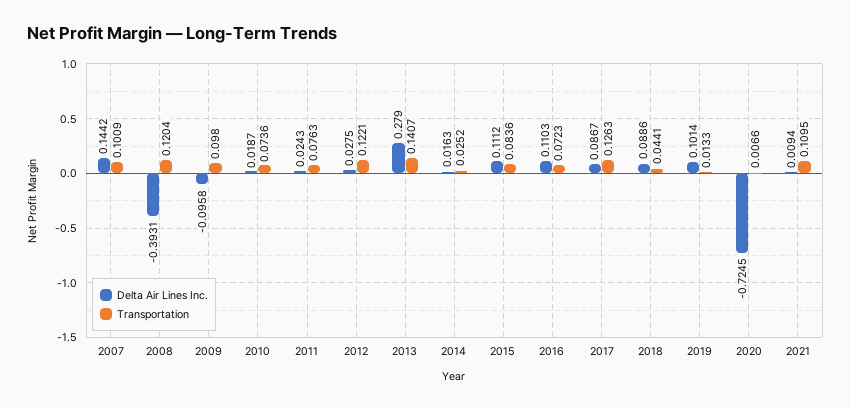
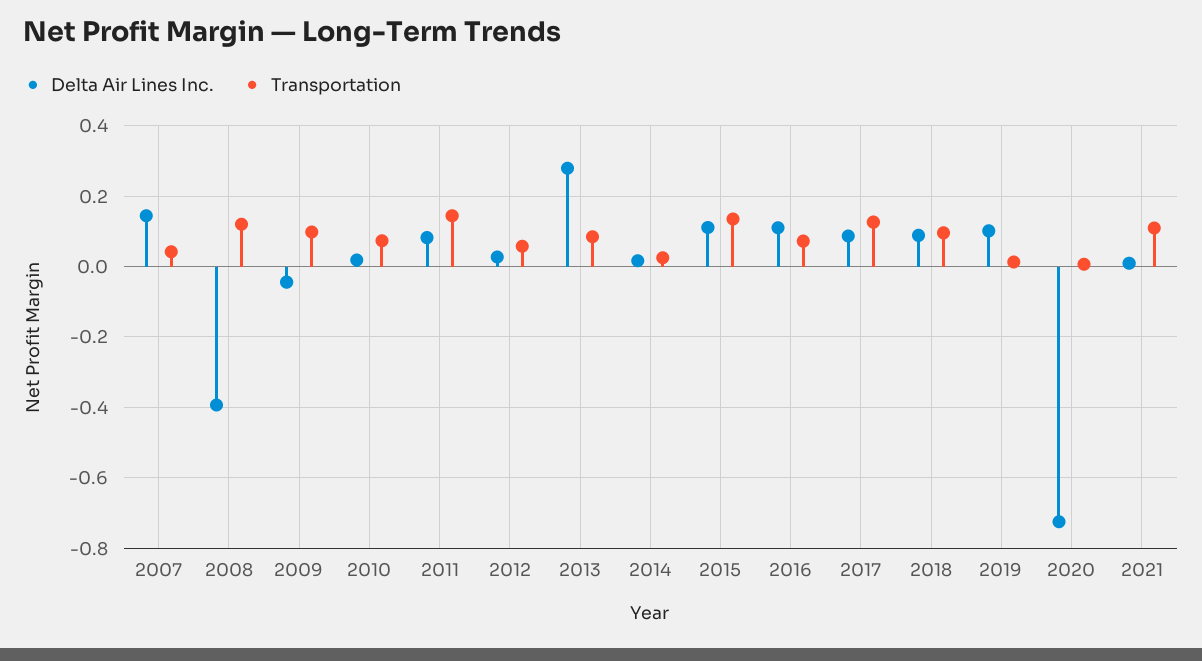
Transportation, 2007: 0.1009 -> 0.04
Delta Air Lines Inc., 2009: -0.0958 -> -0.04
Delta Air Lines Inc., 2011: 0.0243 -> 0.08
Transportation, 2011: 0.0763 -> 0.14
Transportation, 2012: 0.1221 -> 0.06
Transportation, 2013: 0.1407 -> 0.08
Transportation, 2015: 0.0836 -> 0.14
Transportation, 2018: 0.0441 -> 0.1

